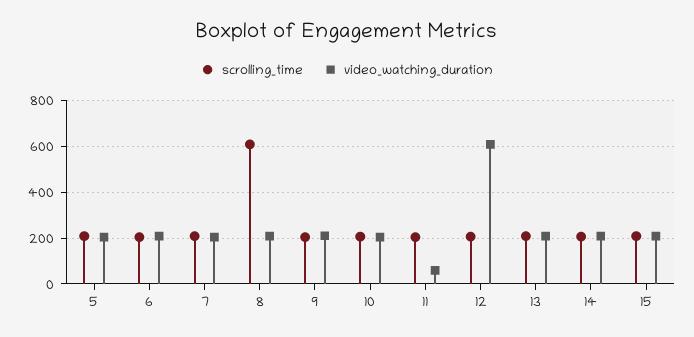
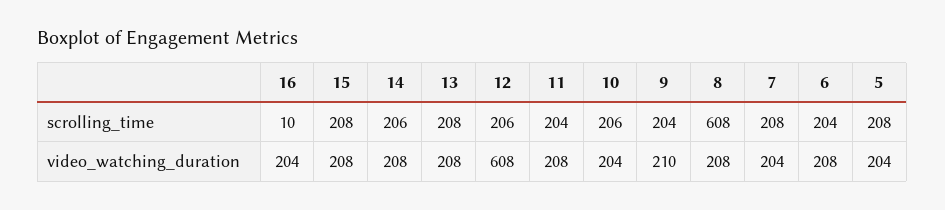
video_watching_duration, 11: 50 -> 208
scrolling_time, 16: none -> 10
video_watching_duration, 16: none -> 204

